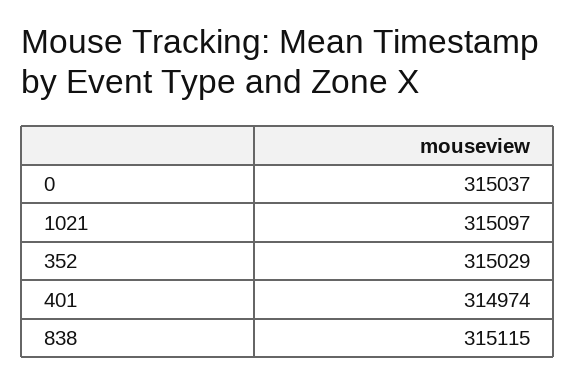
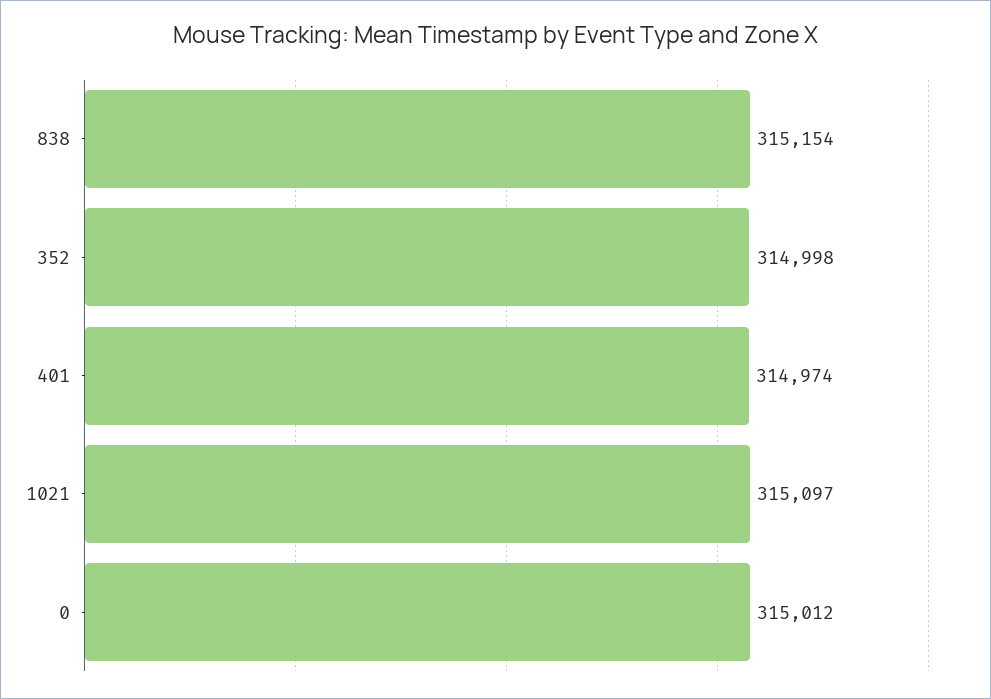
0: 315037 -> 315012
352: 315029 -> 314998
838: 315115 -> 315154

